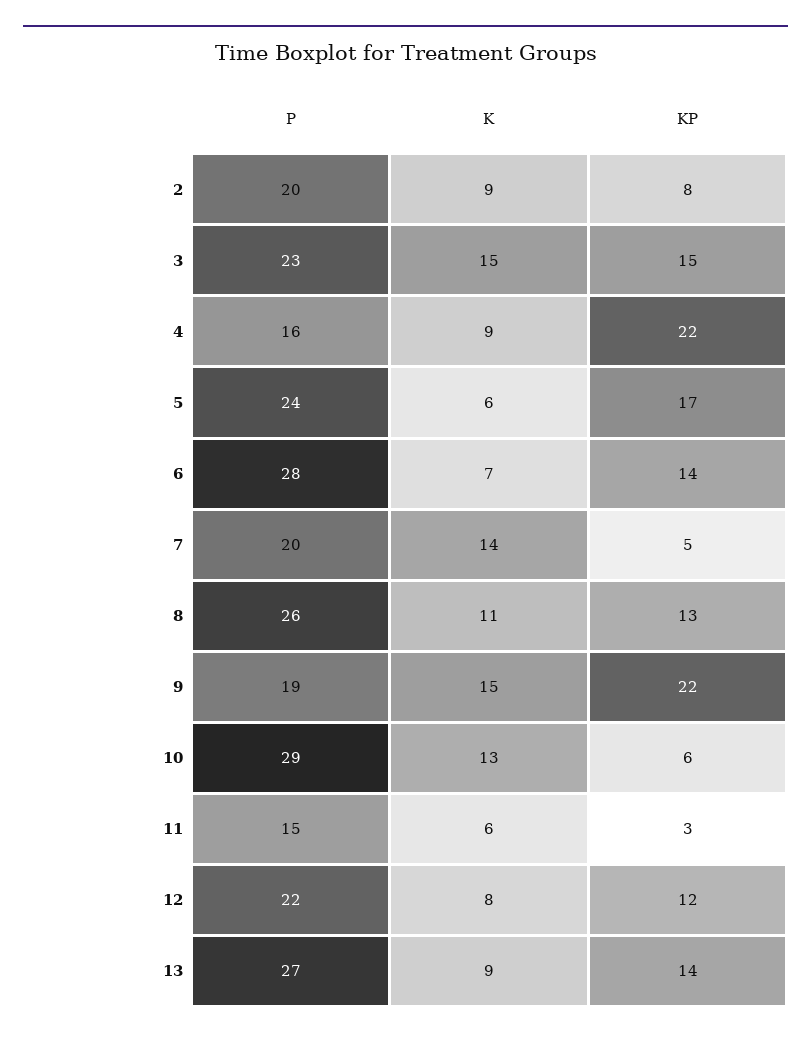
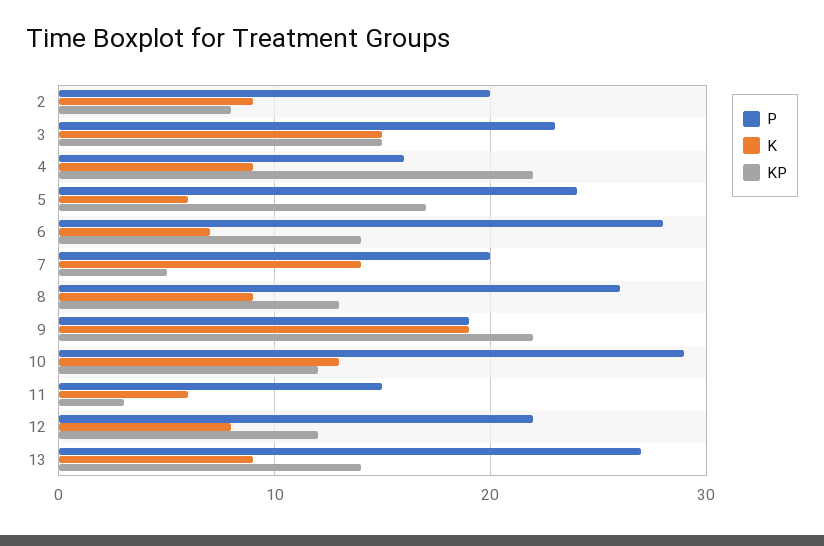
K, 8: 11 -> 9
K, 9: 15 -> 19
KP, 10: 6 -> 12

